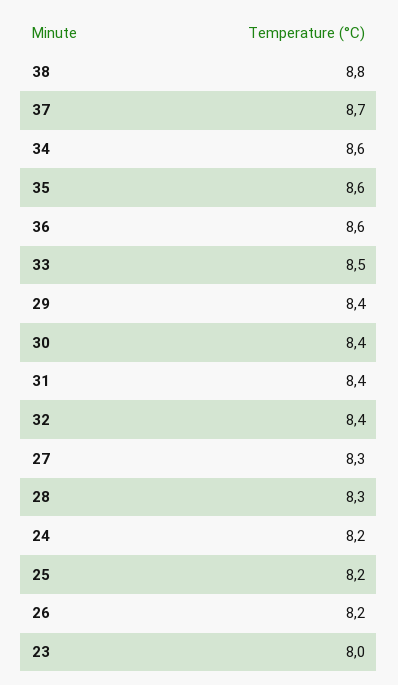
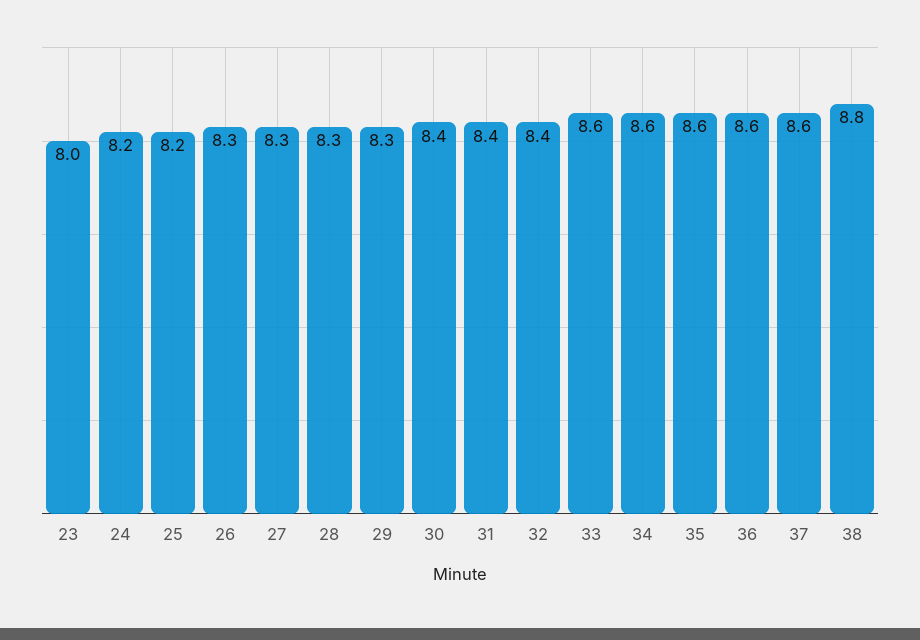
37: 8.7 -> 8.6
33: 8.5 -> 8.6
29: 8.4 -> 8.3
26: 8.2 -> 8.3

